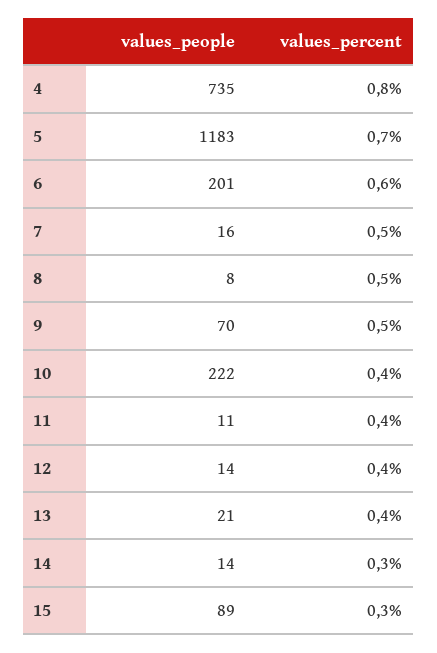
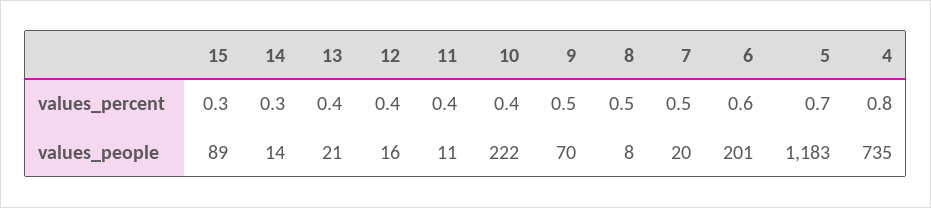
values_people, 7: 16 -> 20
values_people, 12: 14 -> 16

